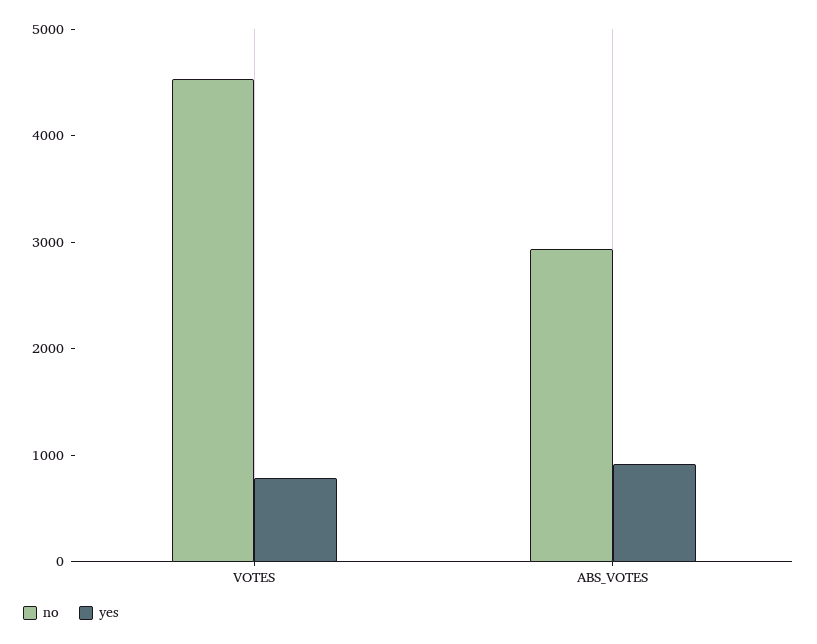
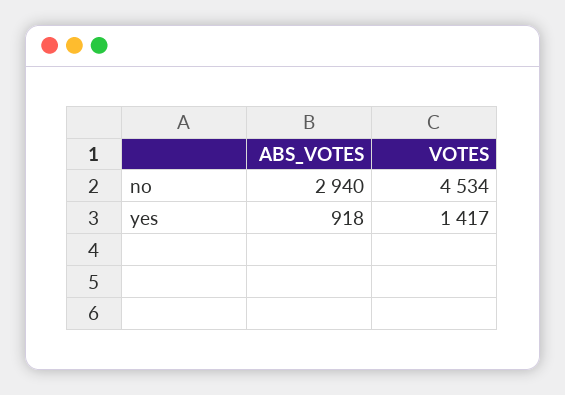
yes, VOTES: 800 -> 1417

